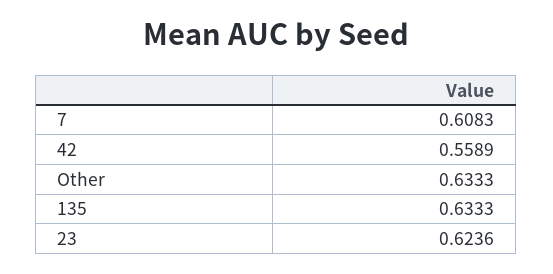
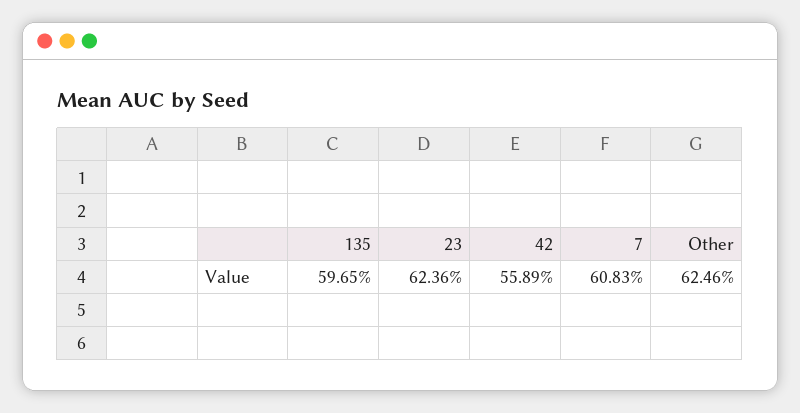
Other: 0.6333 -> 0.6246
135: 0.6333 -> 0.5965

